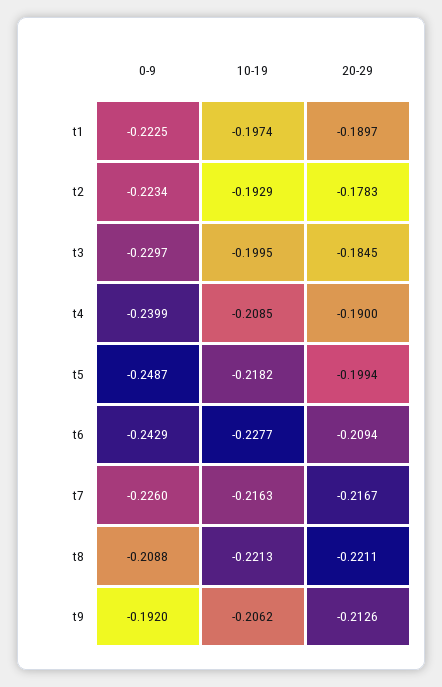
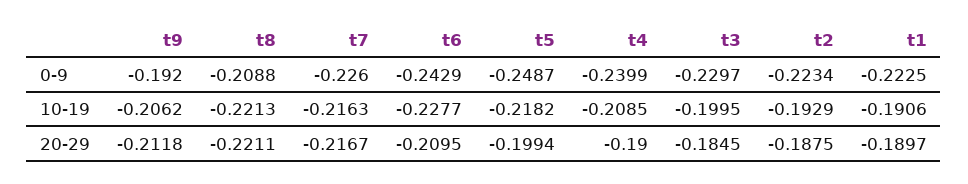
10-19, t1: -0.1974 -> -0.1906
20-29, t2: -0.1783 -> -0.1875
20-29, t6: -0.2094 -> -0.2095
20-29, t9: -0.2126 -> -0.2118

